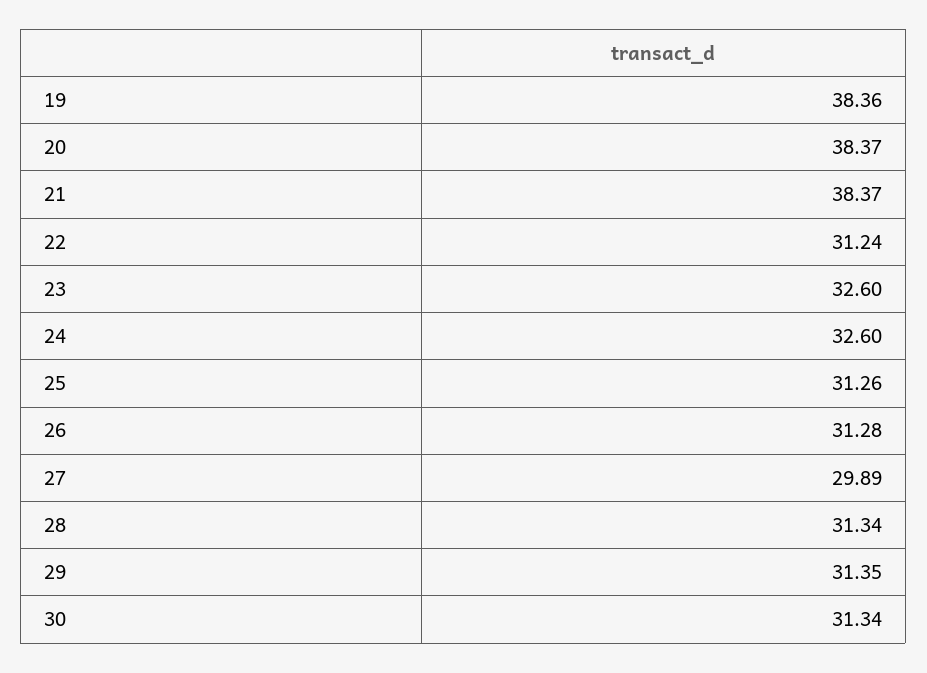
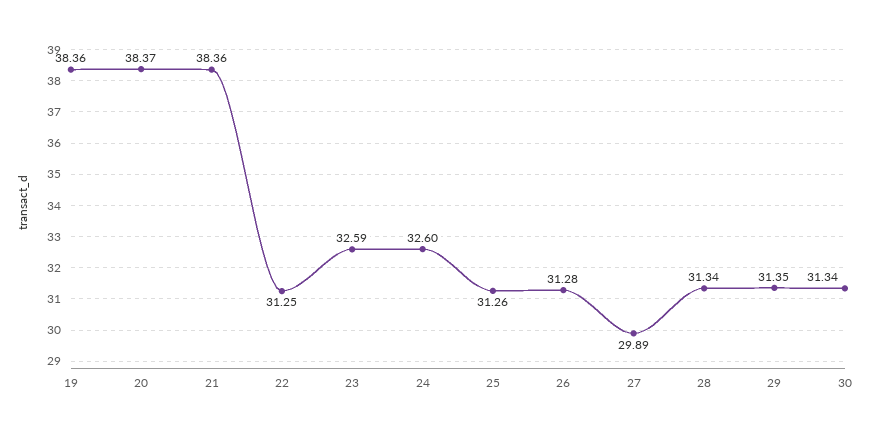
21: 38.37 -> 38.36
22: 31.24 -> 31.25
23: 32.6 -> 32.59

